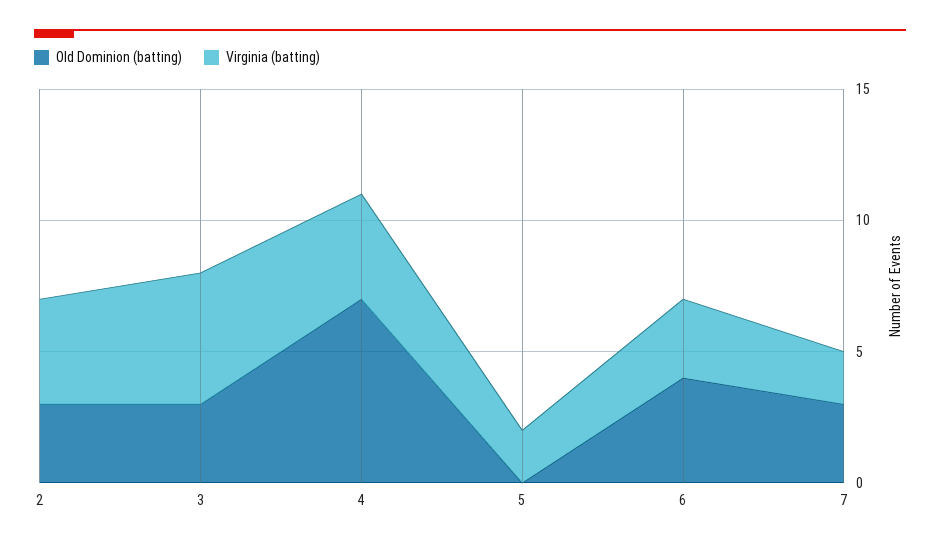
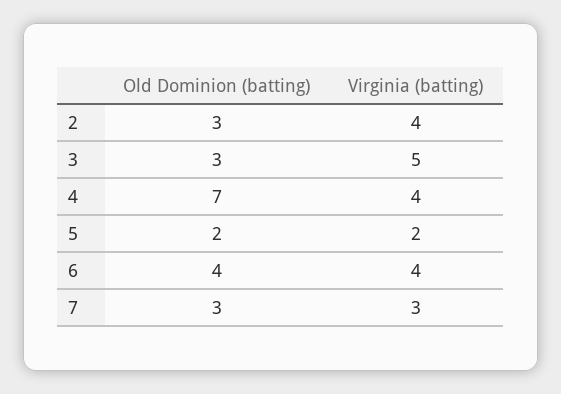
Old Dominion (batting), 5: 0 -> 2
Virginia (batting), 6: 3 -> 4
Virginia (batting), 7: 2 -> 3

